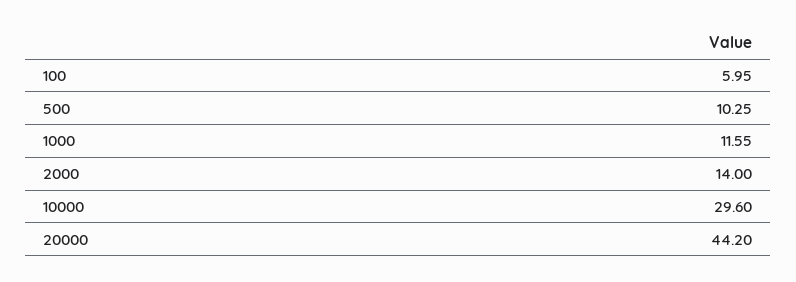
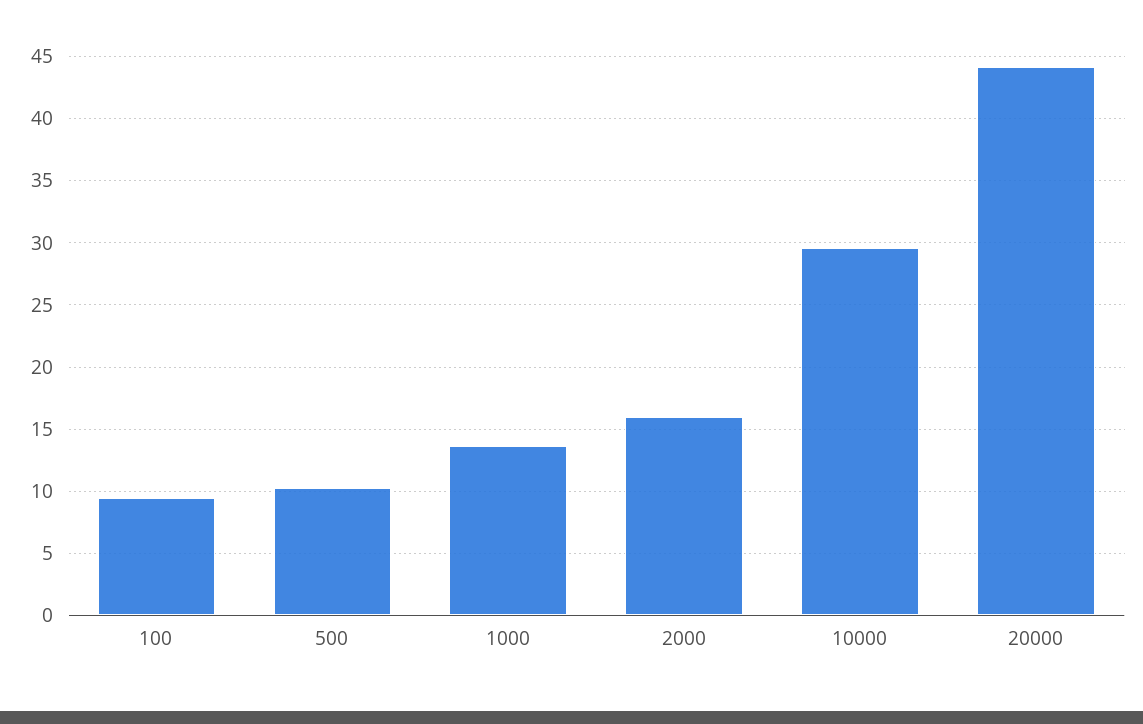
100: 5.95 -> 9.5
1000: 11.55 -> 13.5
2000: 14 -> 16

